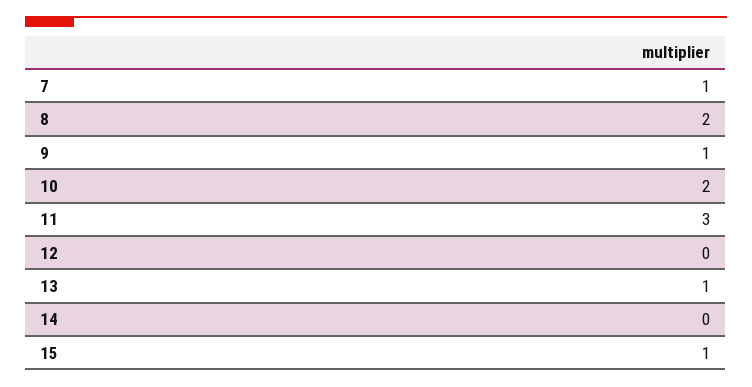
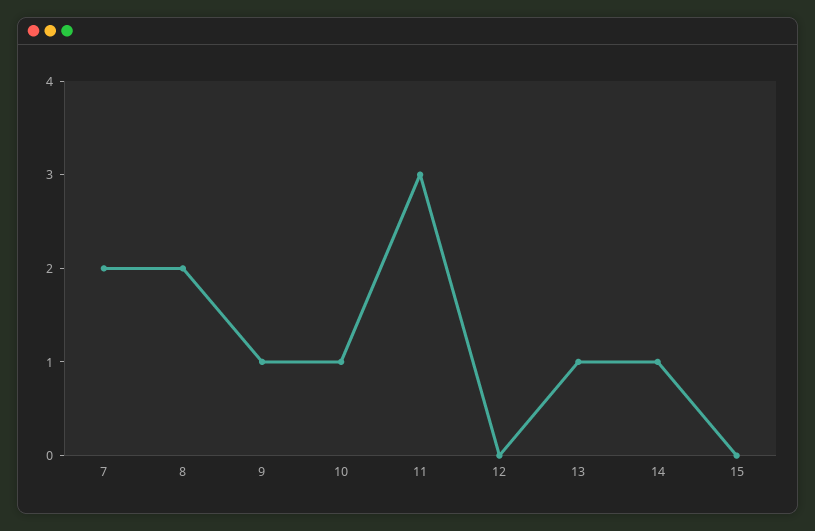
7: 1 -> 2
10: 2 -> 1
14: 0 -> 1
15: 1 -> 0

